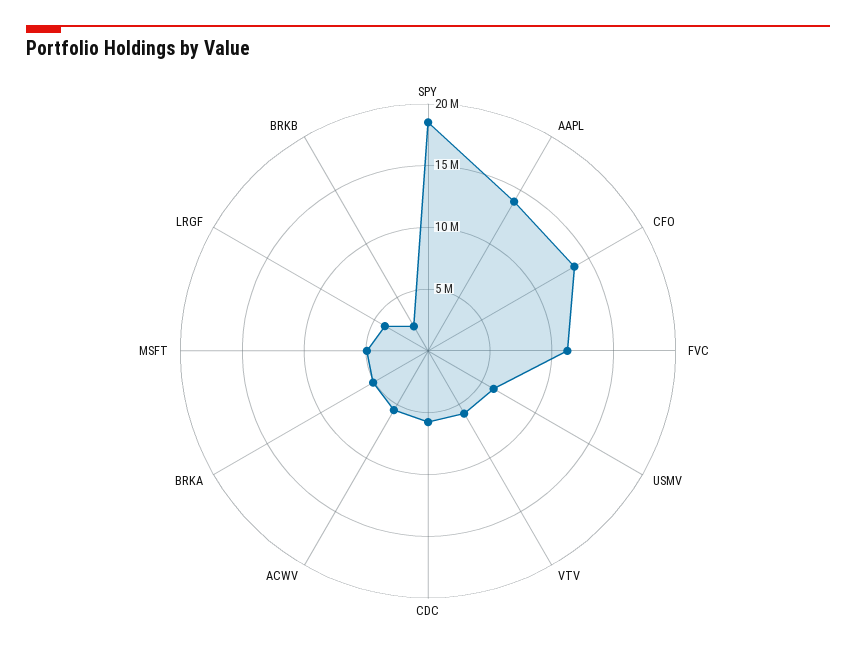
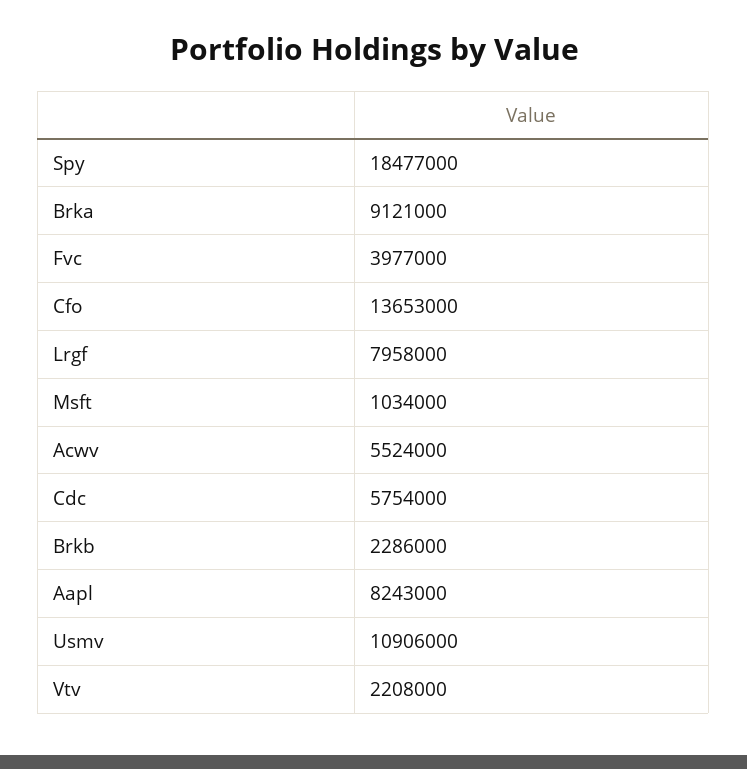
AAPL: 14000000 -> 8243000
FVC: 11000000 -> 3977000
USMV: 6000000 -> 10906000
VTV: 6000000 -> 2208000
BRKA: 5000000 -> 9121000
MSFT: 5000000 -> 1034000
LRGF: 4000000 -> 7958000

